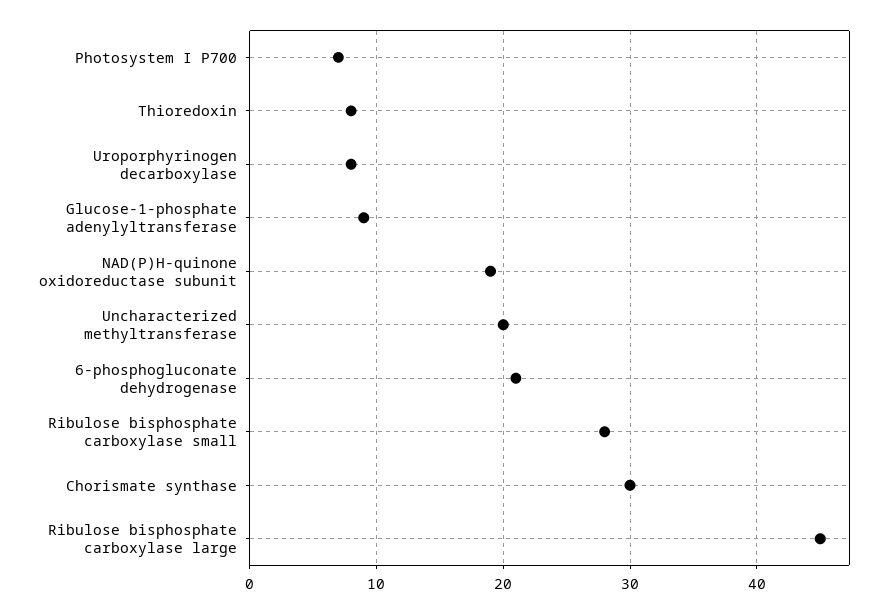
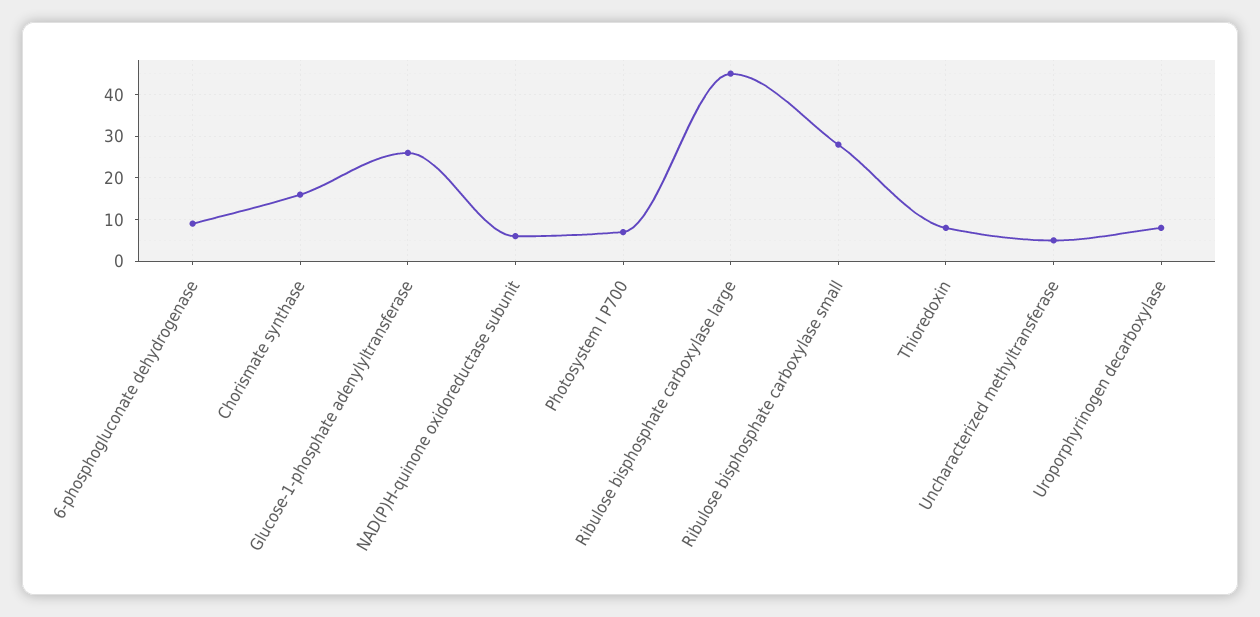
Glucose-1-phosphate adenylyltransferase: 9 -> 25
NAD(P)H-quinone oxidoreductase subunit: 19 -> 5
Uncharacterized methyltransferase: 20 -> 5
6-phosphogluconate dehydrogenase: 21 -> 10
Chorismate synthase: 30 -> 15

